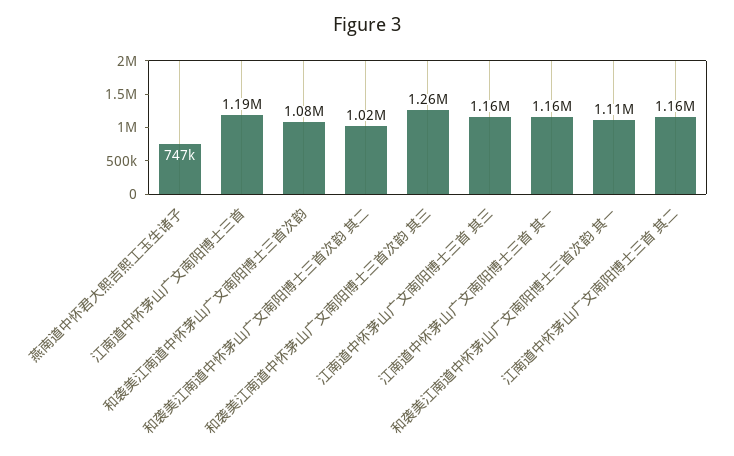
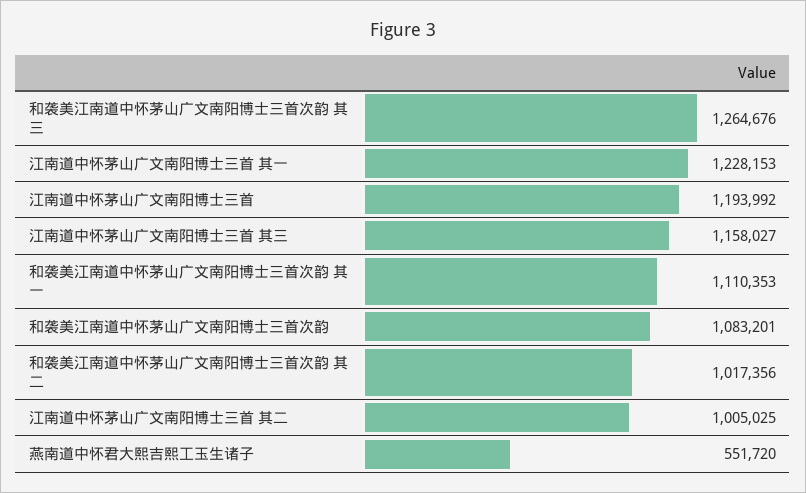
燕南道中怀君大熙吉熙工玉生诸子: 747000 -> 551720
江南道中怀茅山广文南阳博士三首 其一: 1160000 -> 1228153
江南道中怀茅山广文南阳博士三首 其二: 1160000 -> 1005025

